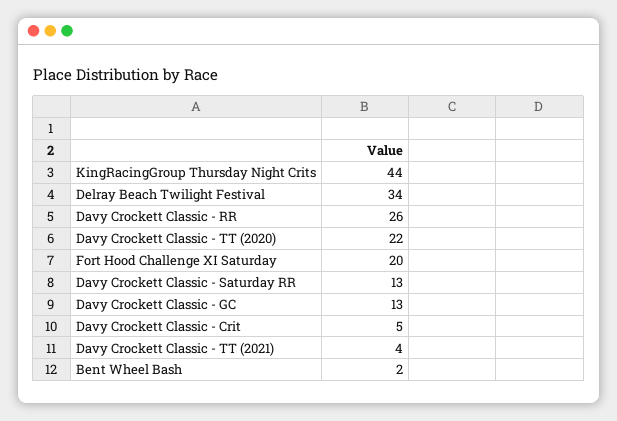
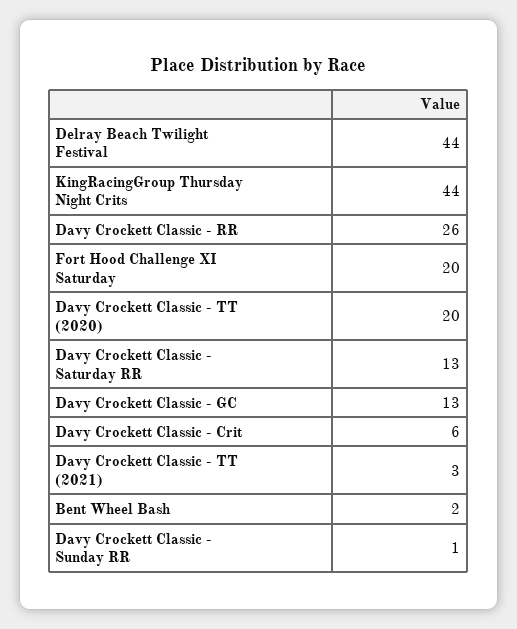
Delray Beach Twilight Festival: 34 -> 44
Davy Crockett Classic - TT (2020): 22 -> 20
Davy Crockett Classic - Crit: 5 -> 6
Davy Crockett Classic - TT (2021): 4 -> 3
Davy Crockett Classic - Sunday RR: none -> 1

